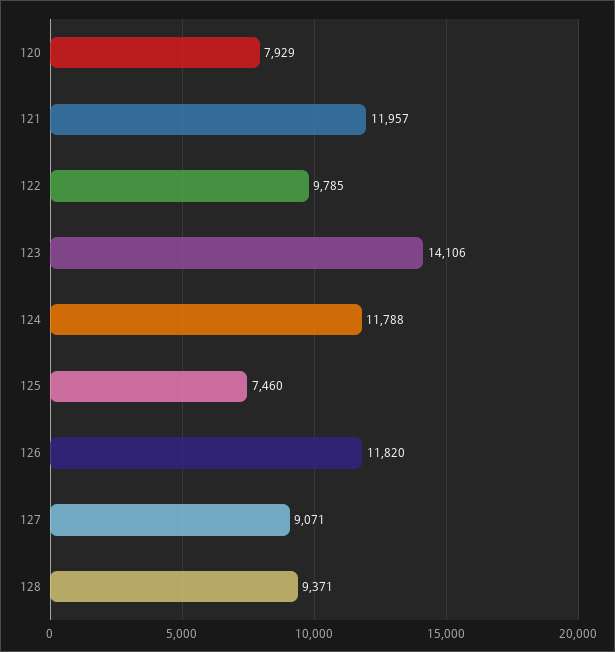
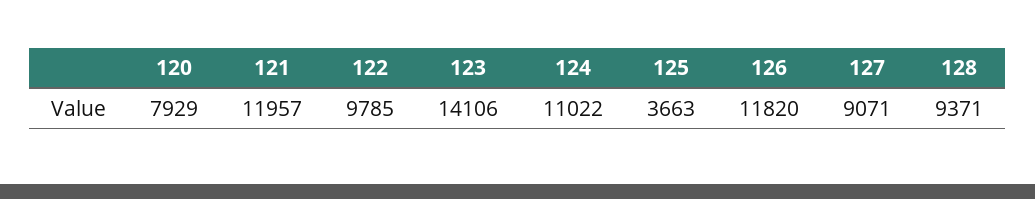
124: 11788 -> 11022
125: 7460 -> 3663

